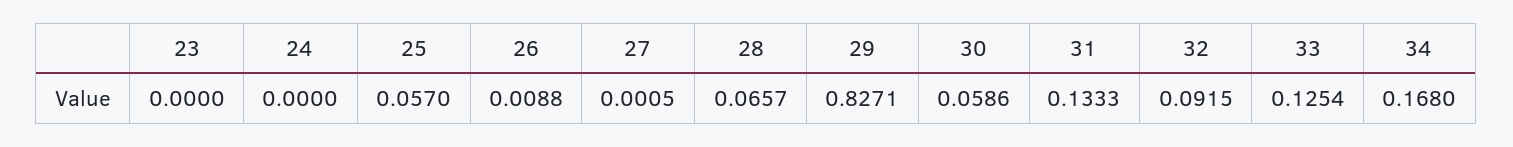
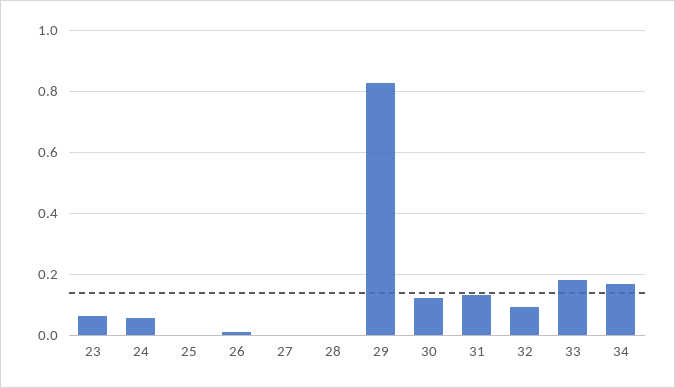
23: 0 -> 0.06
24: 0 -> 0.06
25: 0.057 -> 0
28: 0.0657 -> 0
30: 0.0586 -> 0.12
33: 0.1254 -> 0.18

